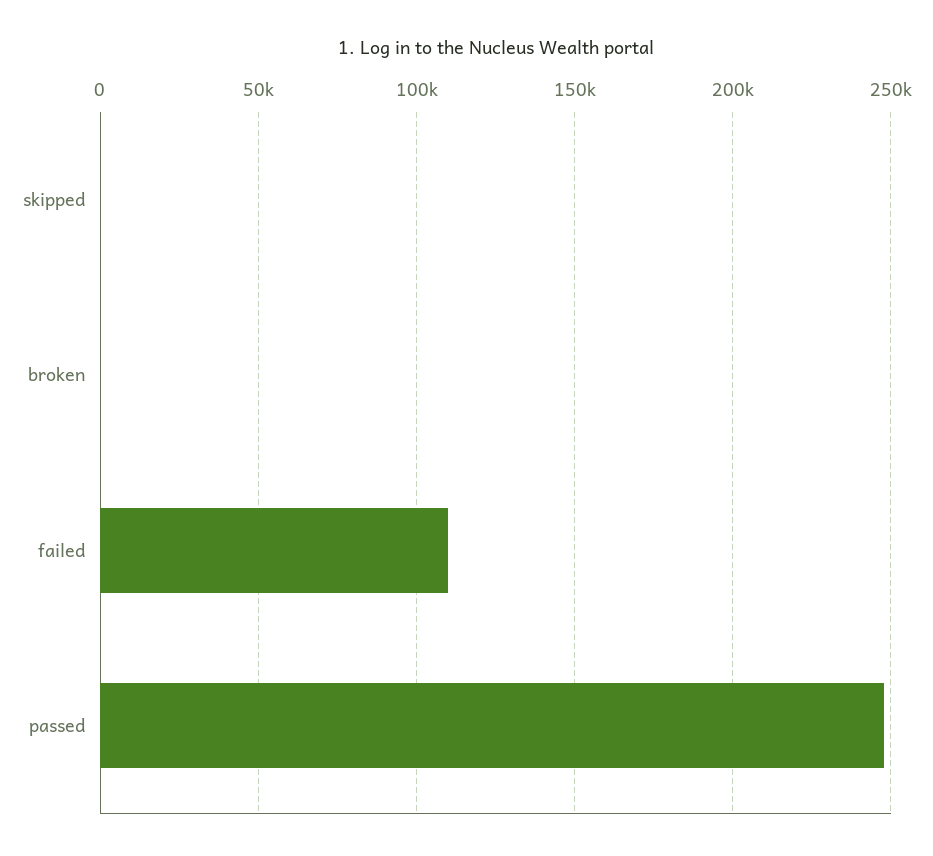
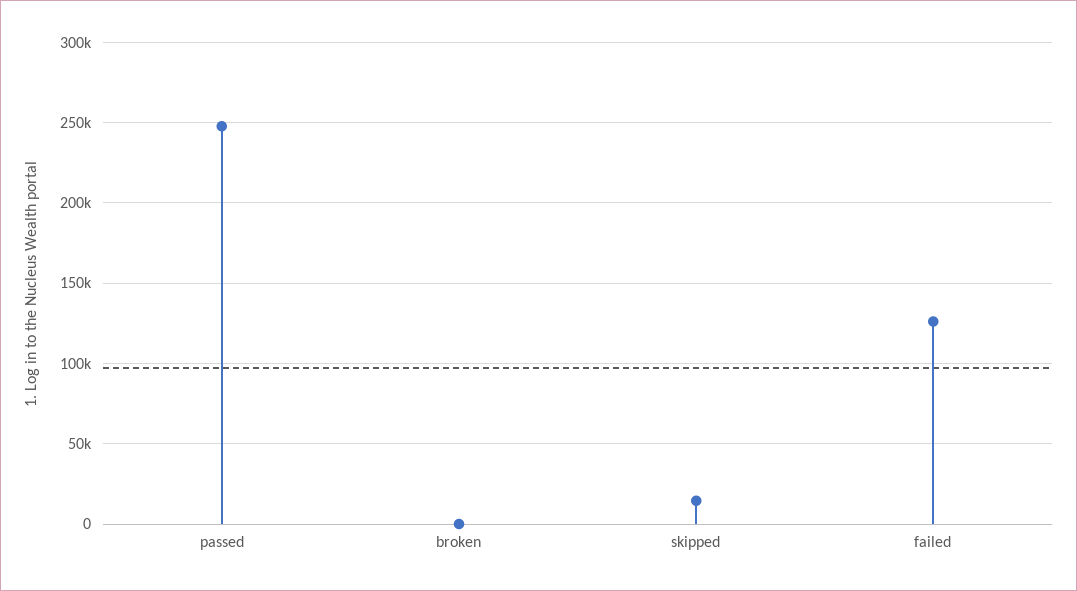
skipped: 0 -> 15000
failed: 110000 -> 125000

